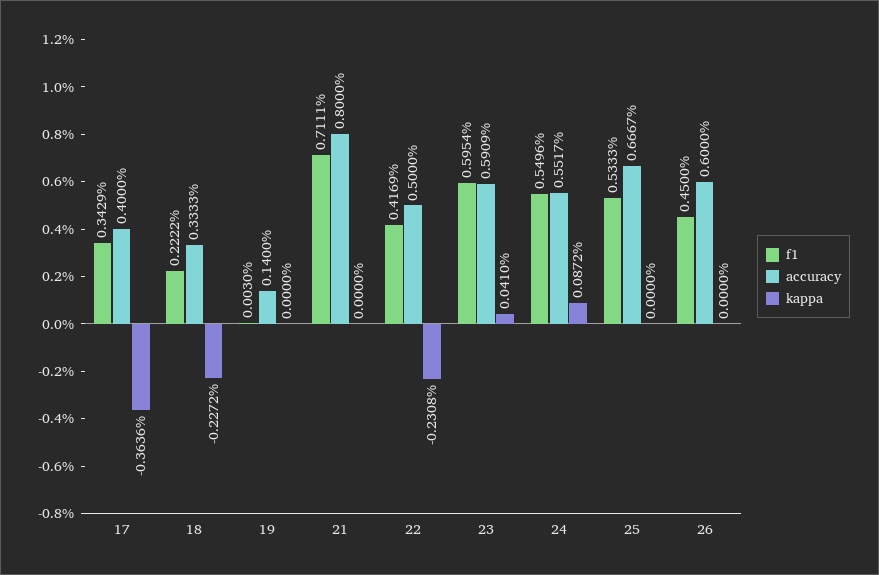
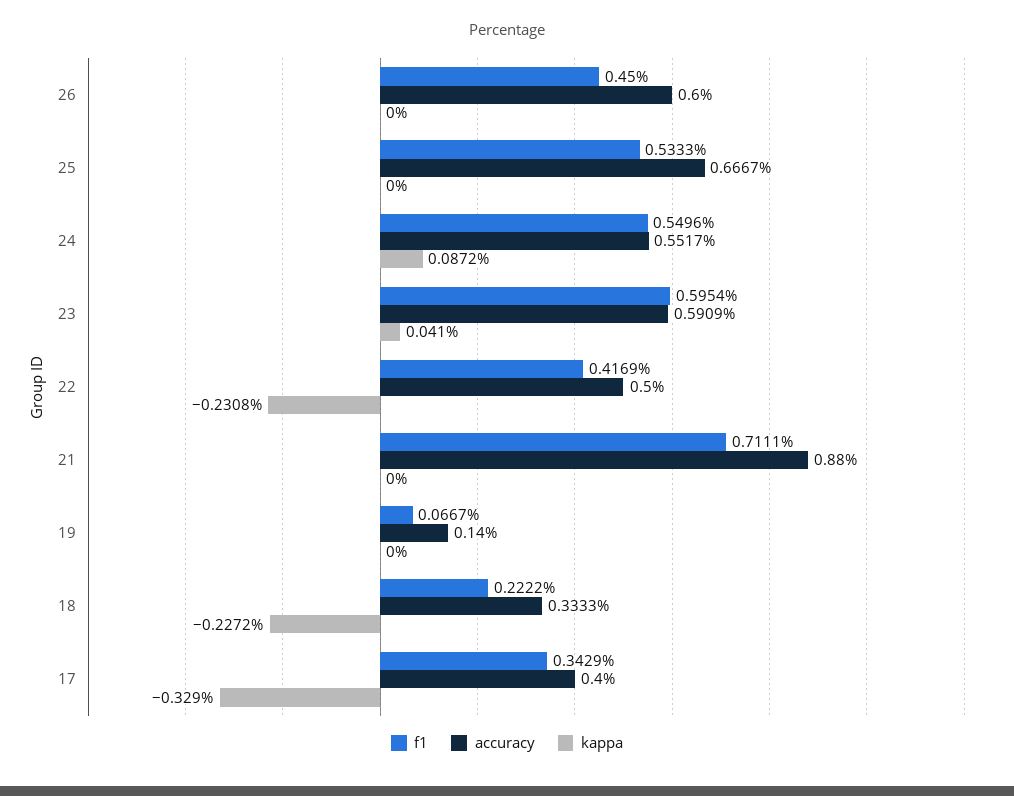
kappa, 17: -0.3636 -> -0.329
f1, 19: 0.003 -> 0.0667
accuracy, 21: 0.8 -> 0.88

